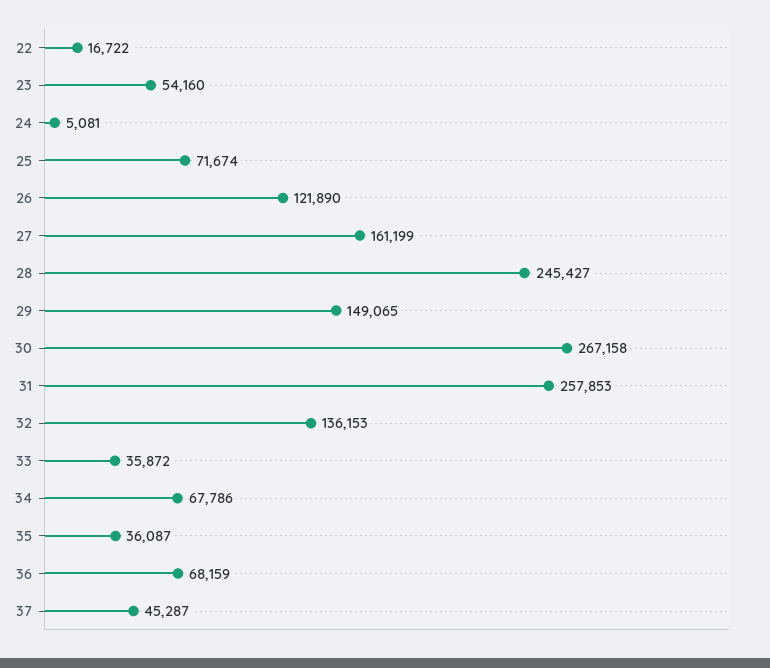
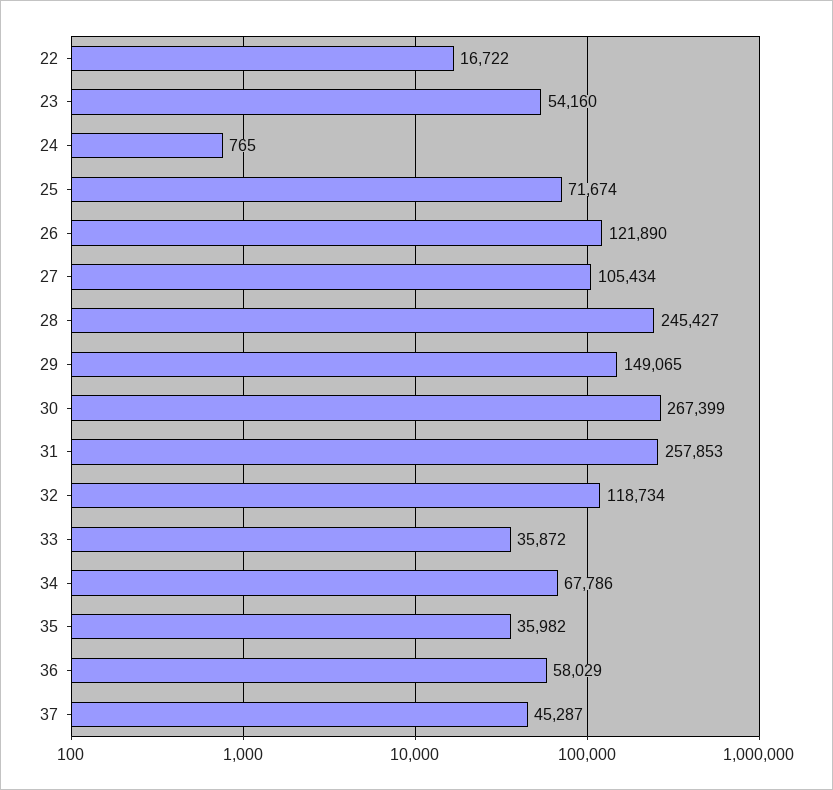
24: 5081 -> 765
27: 161199 -> 105434
30: 267158 -> 267399
32: 136153 -> 118734
35: 36087 -> 35982
36: 68159 -> 58029

